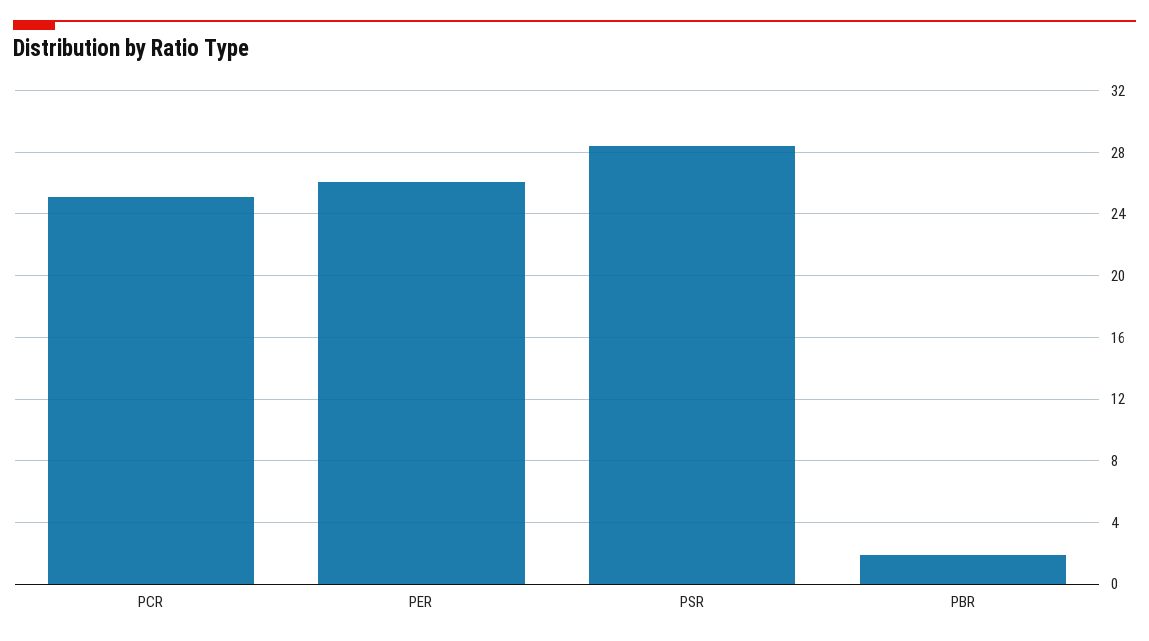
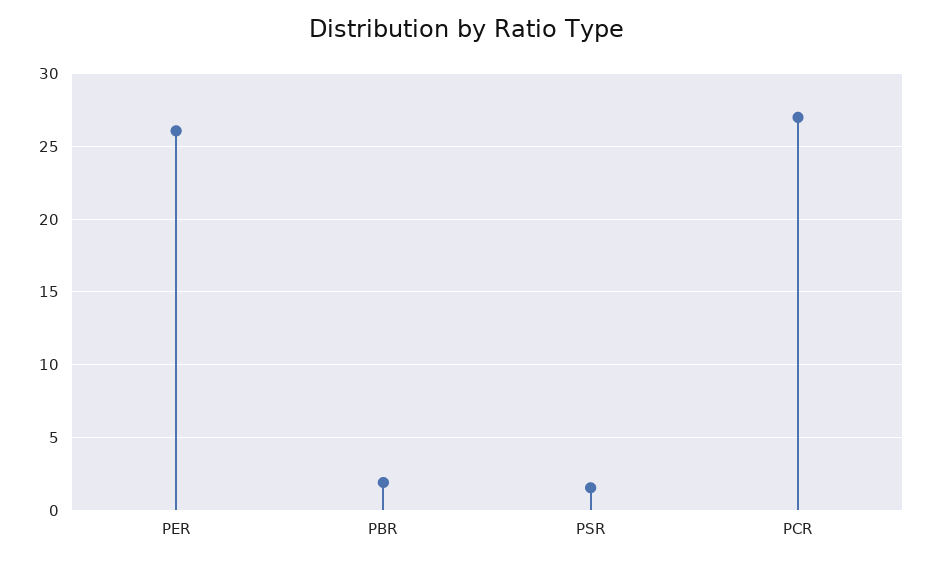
PCR: 25 -> 27
PSR: 28.5 -> 1.5

